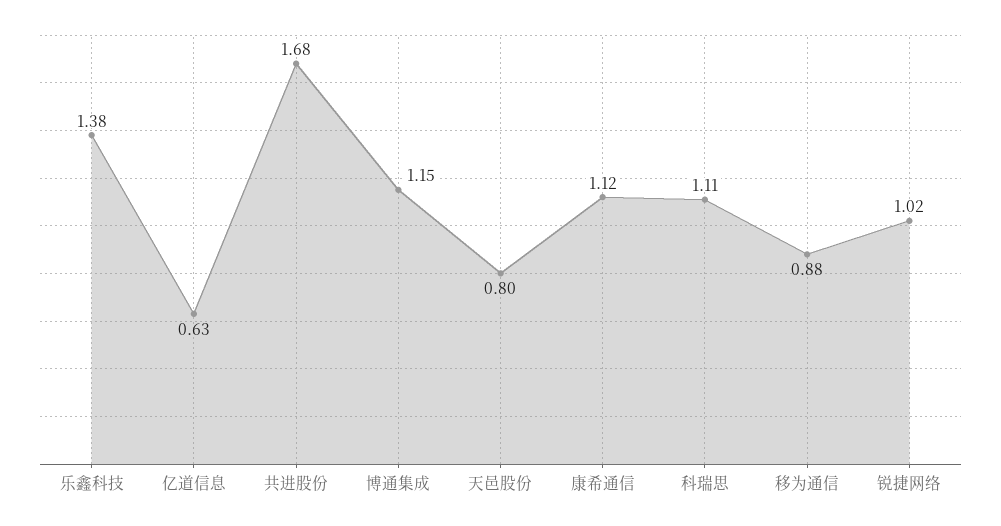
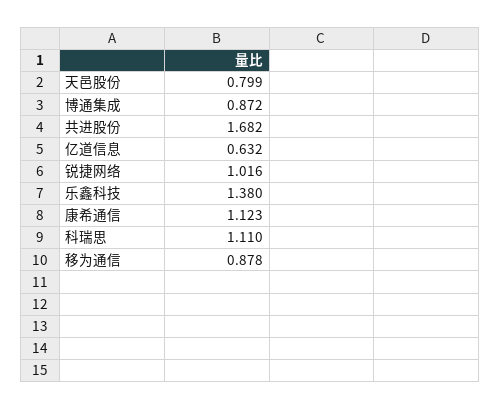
博通集成: 1.15 -> 0.872

